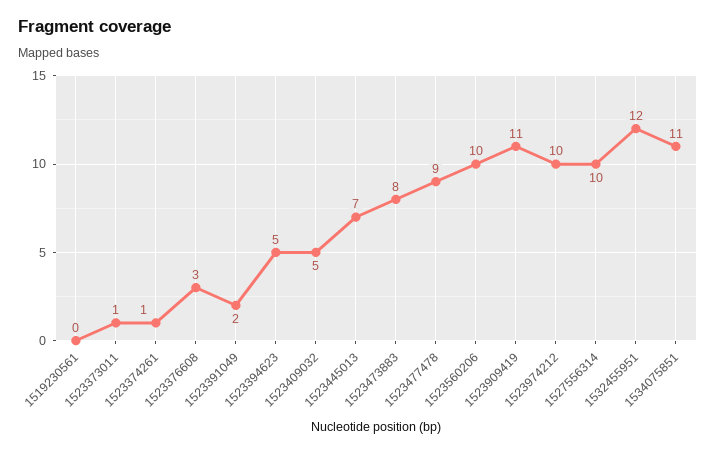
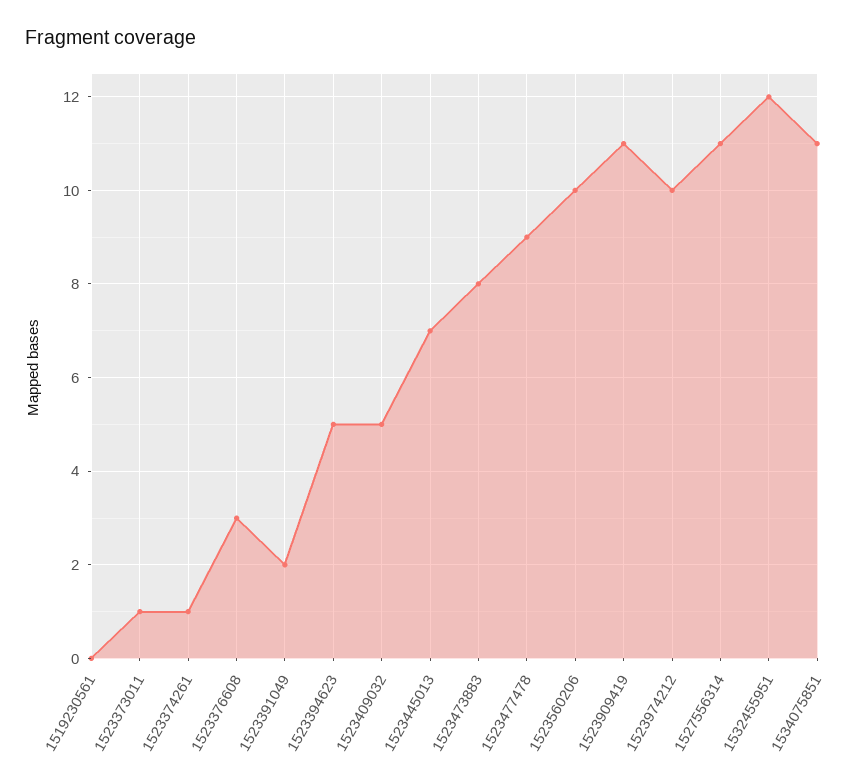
1527556314: 10 -> 11

